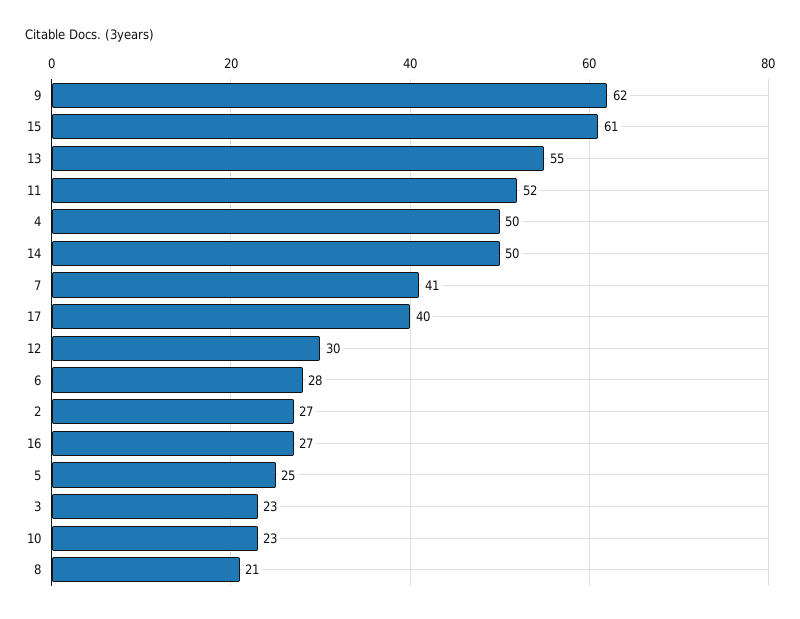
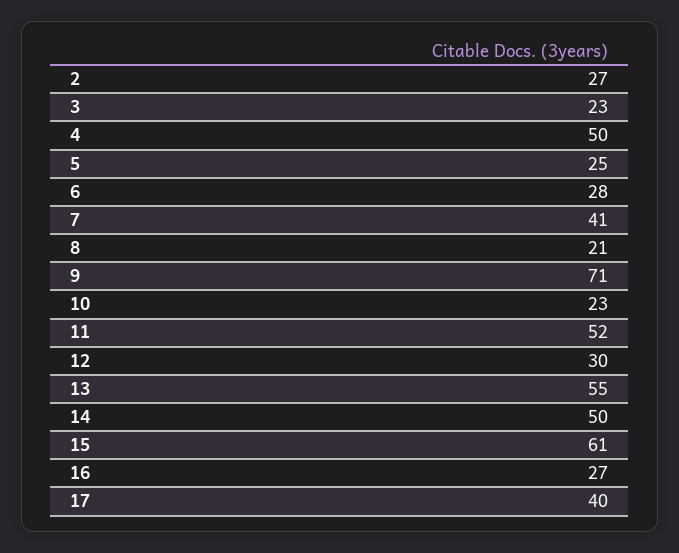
9: 62 -> 71

